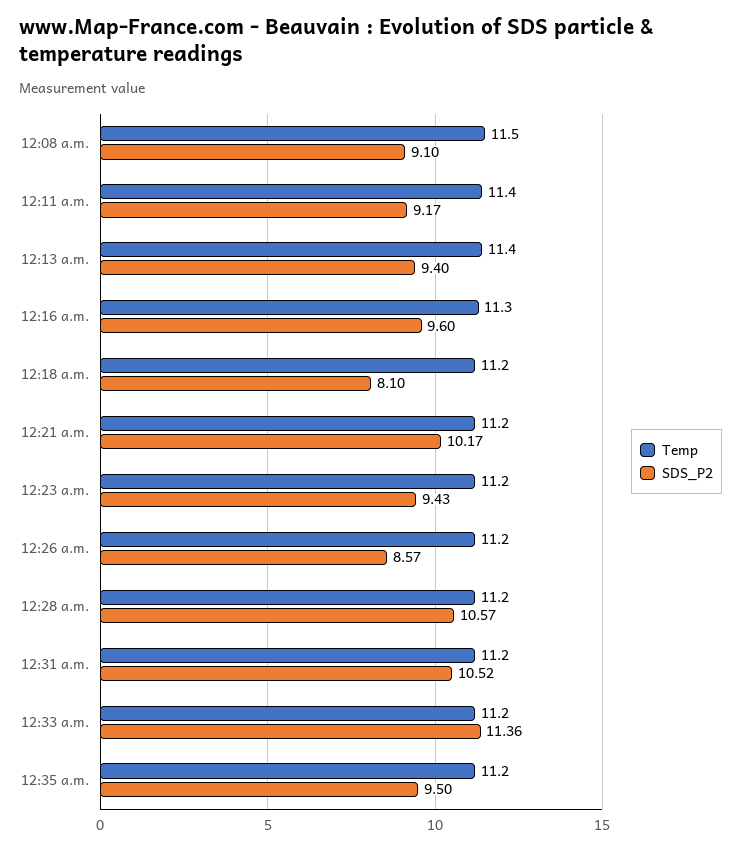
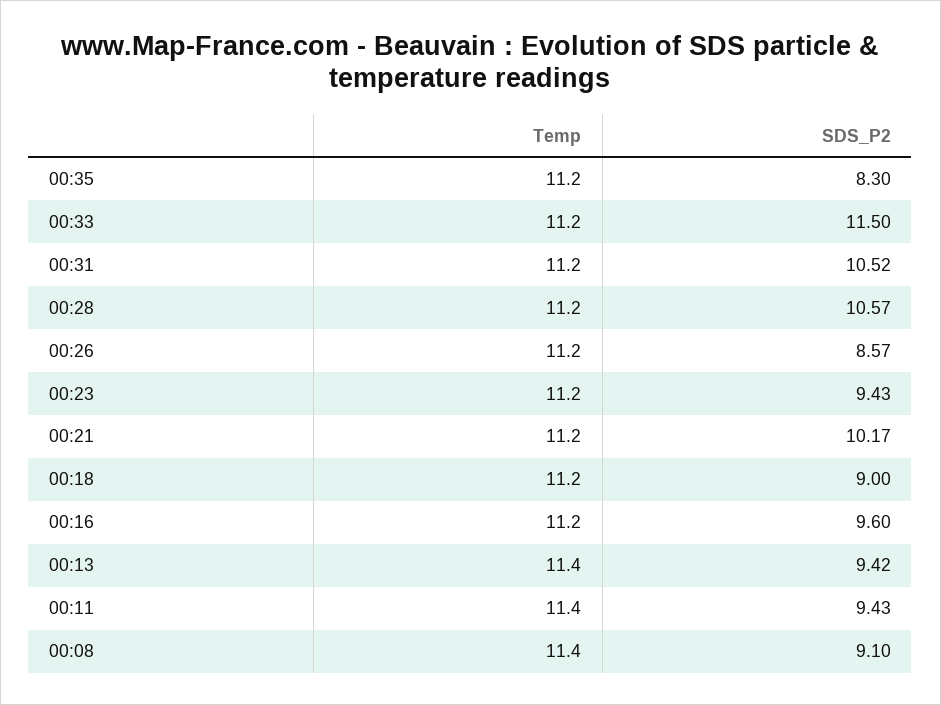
Temp, 12:08 a.m.: 11.5 -> 11.4
SDS_P2, 12:11 a.m.: 9.17 -> 9.43
SDS_P2, 12:13 a.m.: 9.4 -> 9.42
Temp, 12:16 a.m.: 11.3 -> 11.2
SDS_P2, 12:18 a.m.: 8.1 -> 9
SDS_P2, 12:33 a.m.: 11.36 -> 11.5
SDS_P2, 12:35 a.m.: 9.5 -> 8.3

